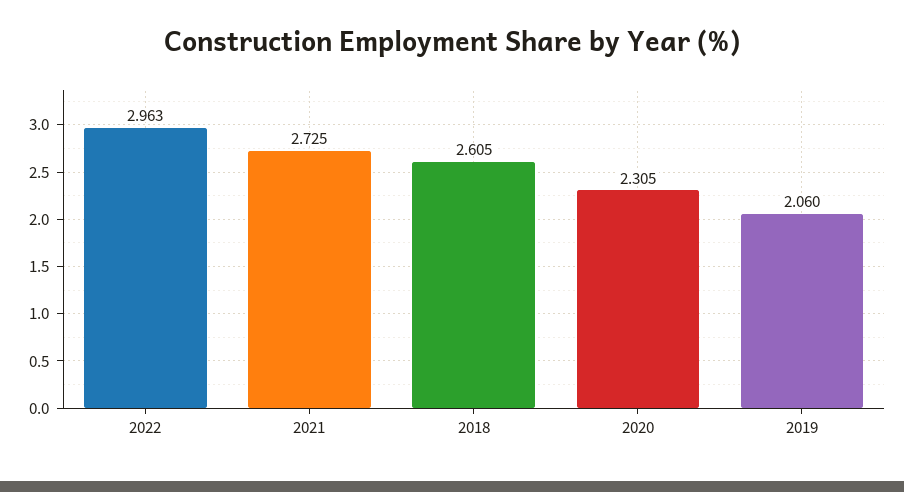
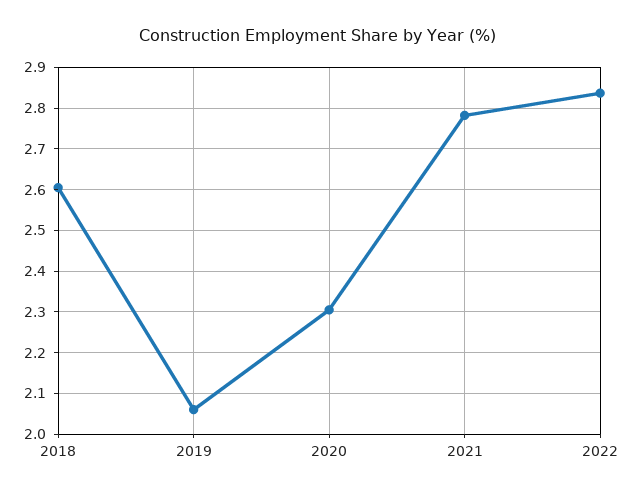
2022: 2.963 -> 2.84
2021: 2.725 -> 2.78

